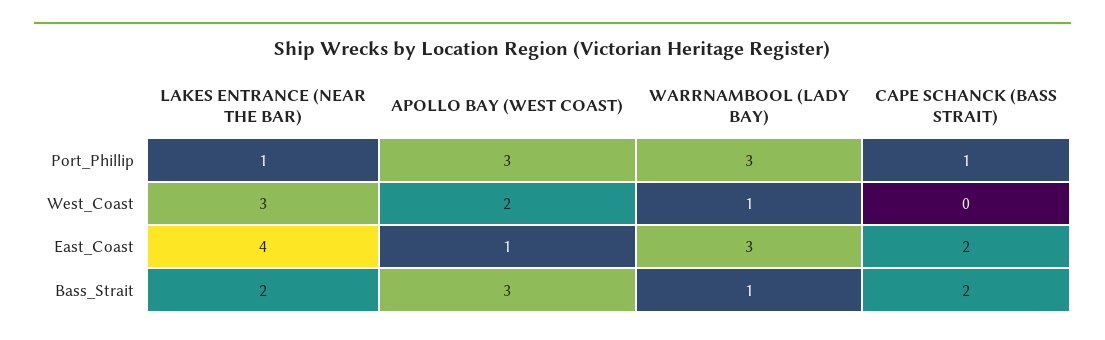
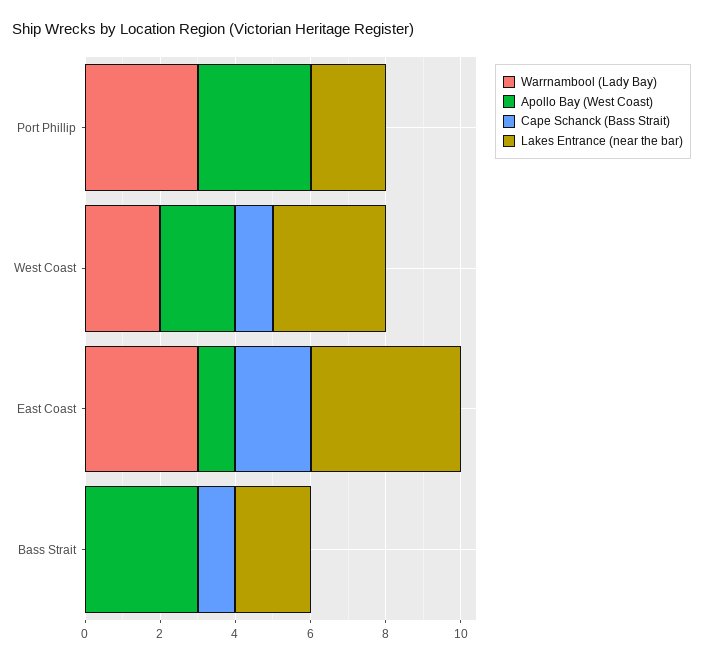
LAKES ENTRANCE (NEAR THE BAR), Port_Phillip: 1 -> 2
CAPE SCHANCK (BASS STRAIT), Port_Phillip: 1 -> 0
WARRNAMBOOL (LADY BAY), West_Coast: 1 -> 2
CAPE SCHANCK (BASS STRAIT), West_Coast: 0 -> 1
WARRNAMBOOL (LADY BAY), Bass_Strait: 1 -> 0
CAPE SCHANCK (BASS STRAIT), Bass_Strait: 2 -> 1

